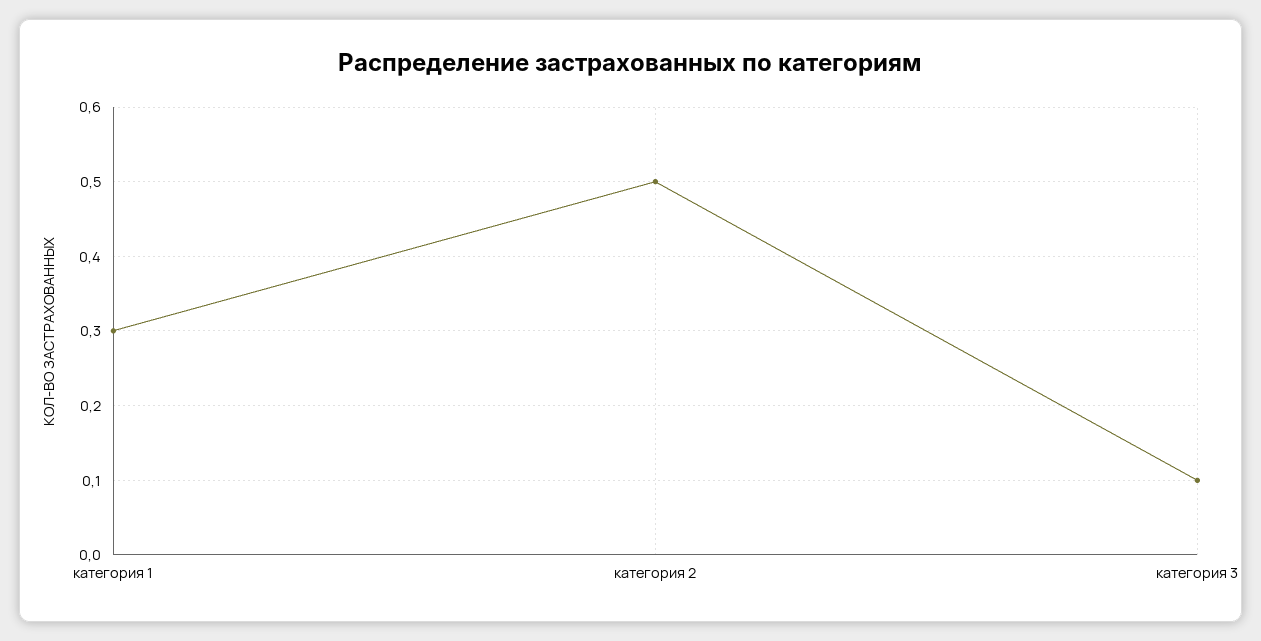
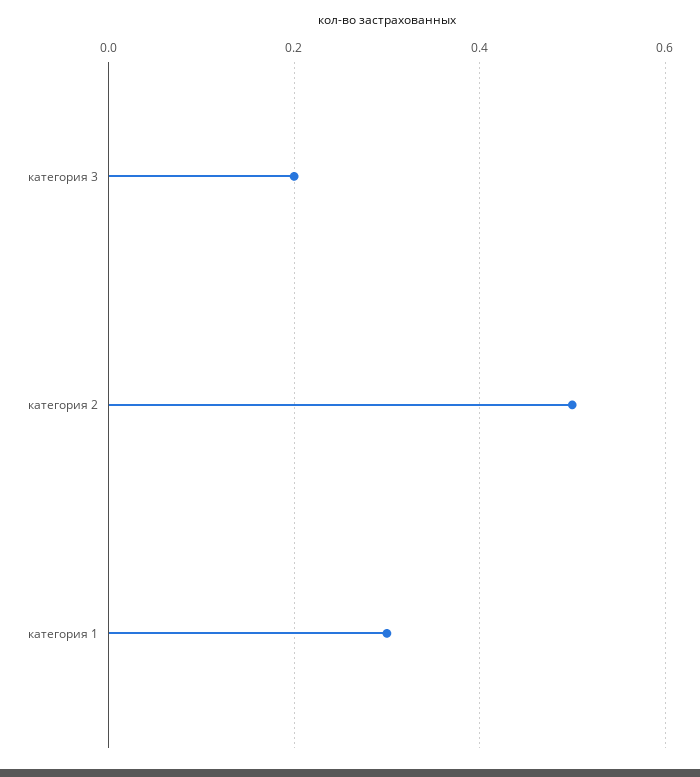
категория 3: 0.1 -> 0.2

